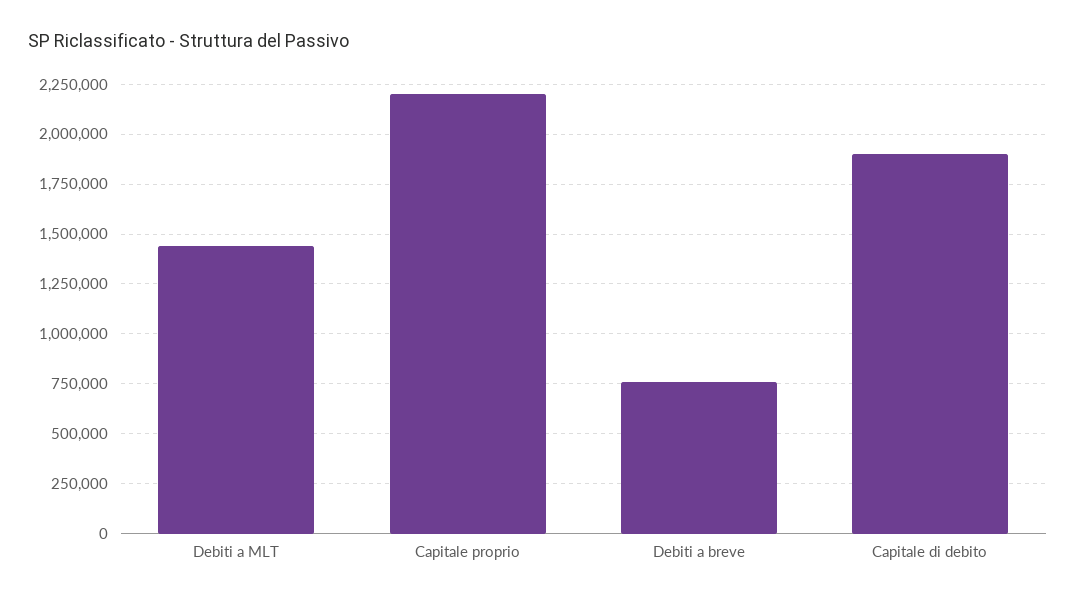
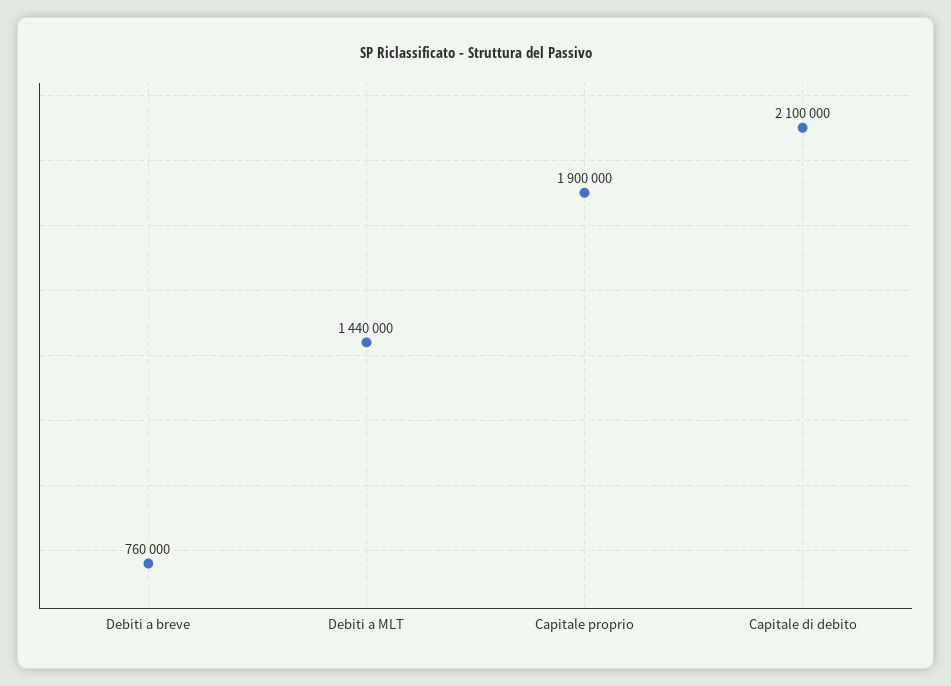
Capitale proprio: 2200000 -> 1900000
Capitale di debito: 1900000 -> 2100000

